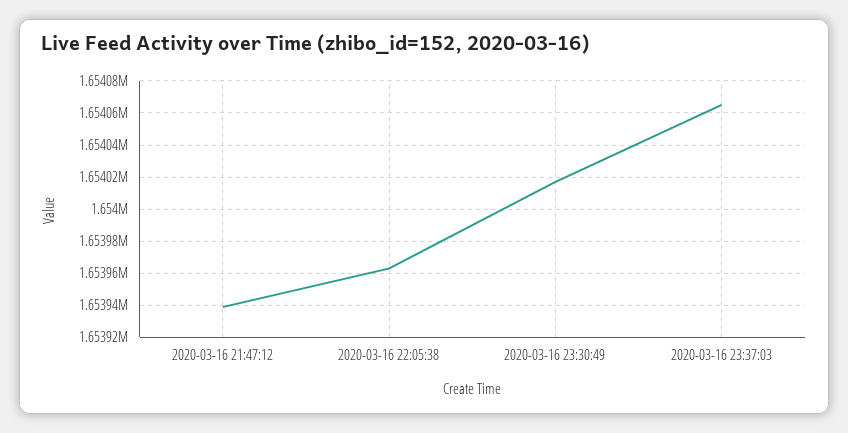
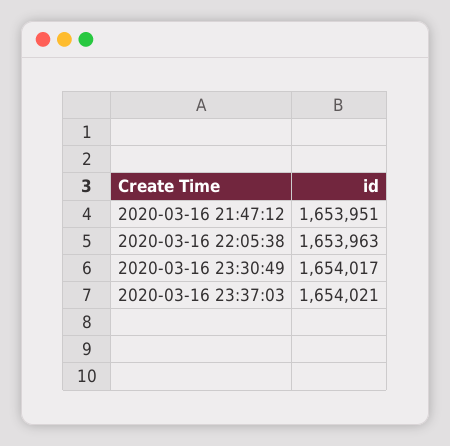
2020-03-16 21:47:12: 1653940 -> 1653951
2020-03-16 23:37:03: 1654065 -> 1654021

